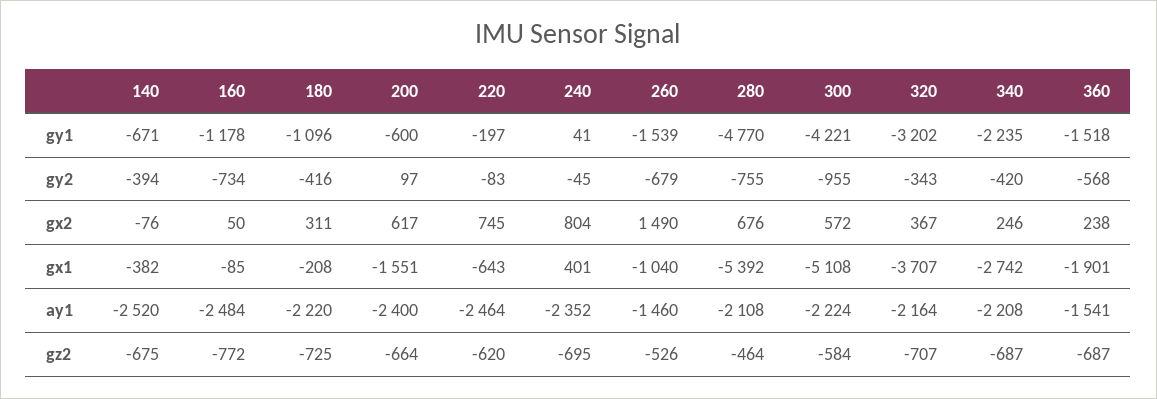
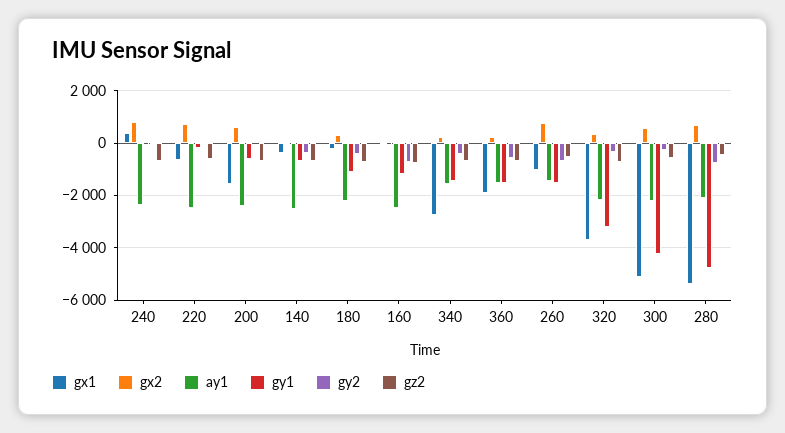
gy1, 340: -2235 -> -1500
gy2, 300: -955 -> -250
gx2, 260: 1490 -> 750
ay1, 340: -2208 -> -1500

